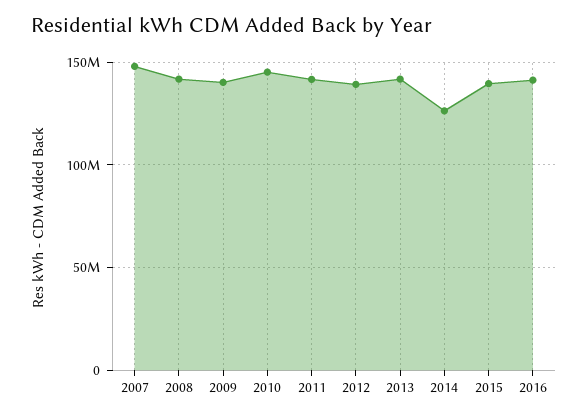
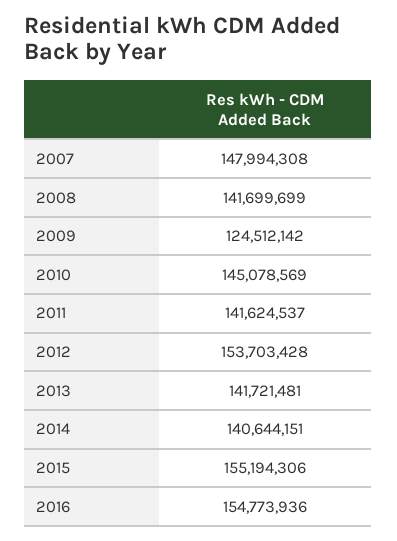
2009: 140000000 -> 124512142
2012: 140000000 -> 153703428
2014: 125000000 -> 140644151
2015: 140000000 -> 155194306
2016: 140000000 -> 154773936

